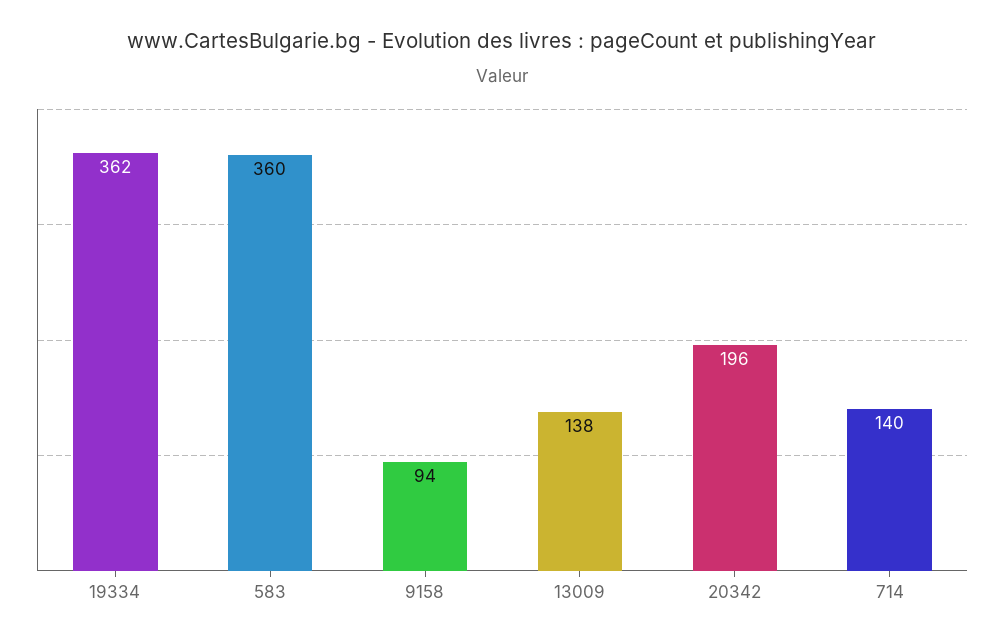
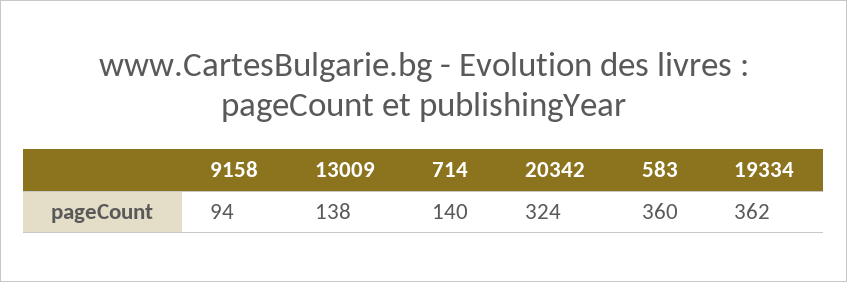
20342: 196 -> 324

